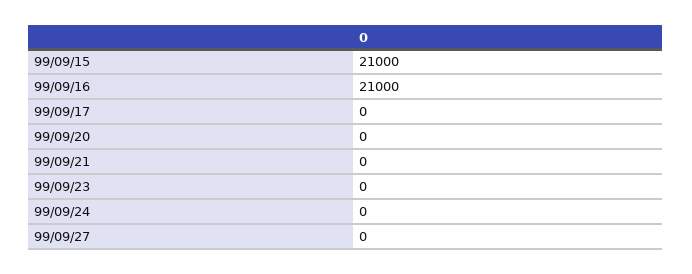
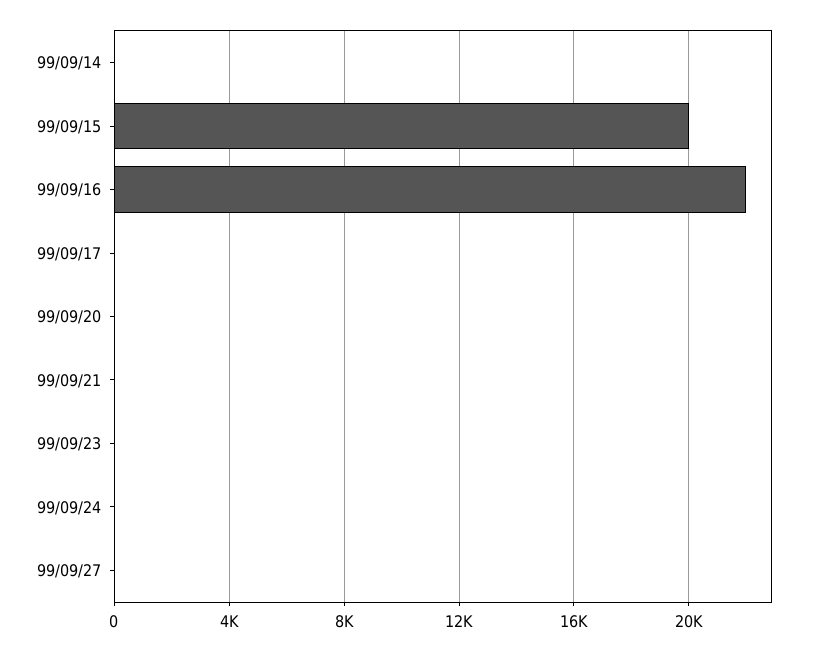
99/09/15: 21000 -> 20000
99/09/16: 21000 -> 22000
99/09/14: none -> 0

